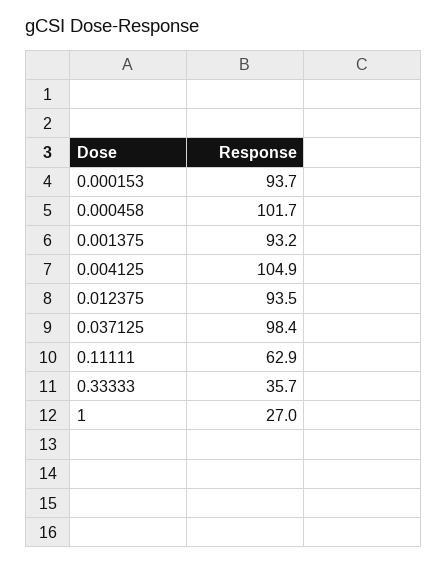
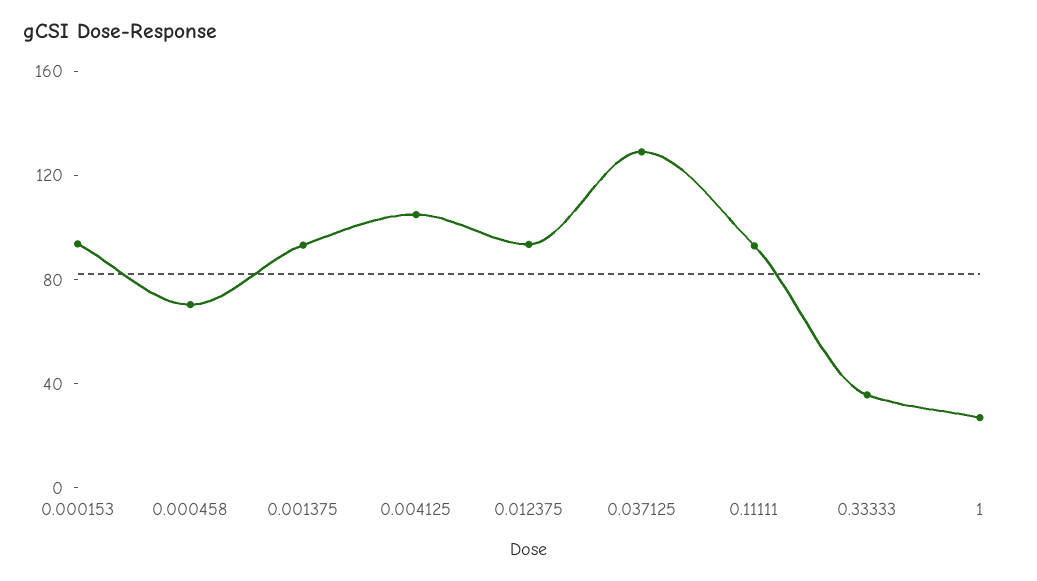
0.000458: 101.7 -> 70
0.037125: 98.4 -> 130
0.11111: 62.9 -> 90

